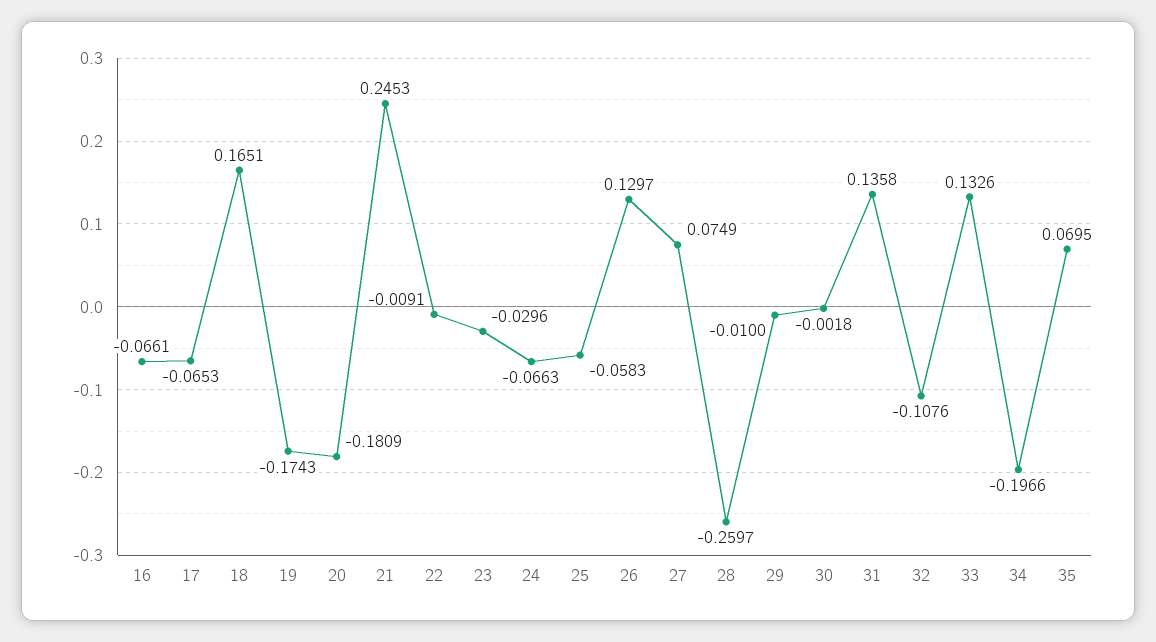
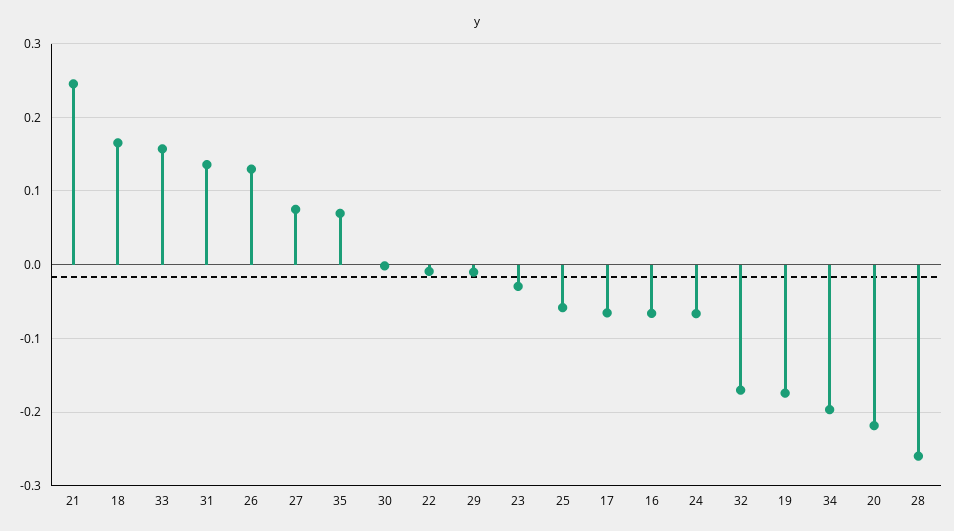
20: -0.1809 -> -0.22
32: -0.1076 -> -0.17
33: 0.1326 -> 0.16

